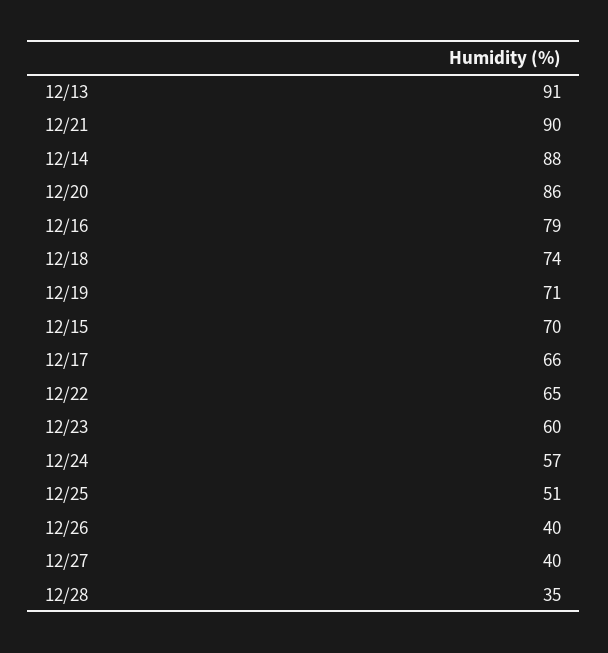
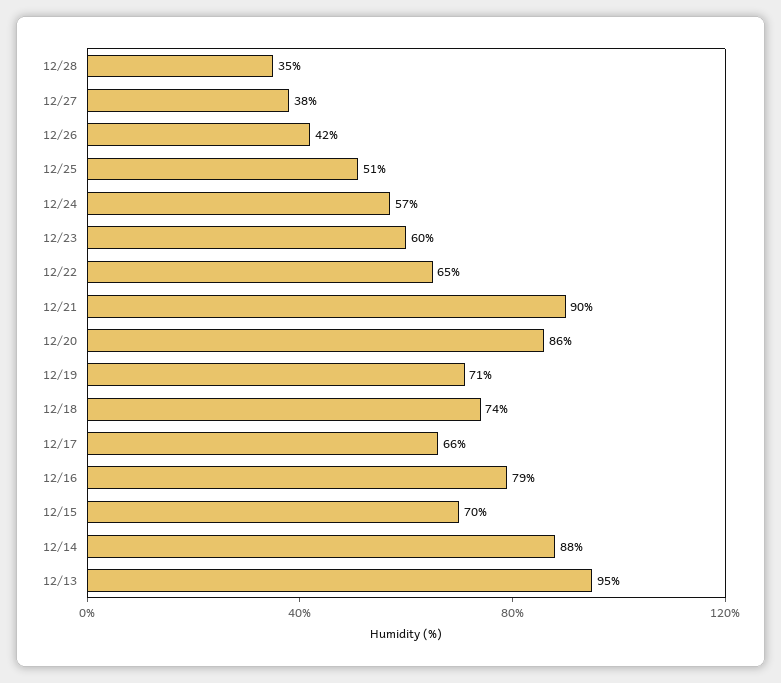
12/13: 91 -> 95
12/26: 40 -> 42
12/27: 40 -> 38

